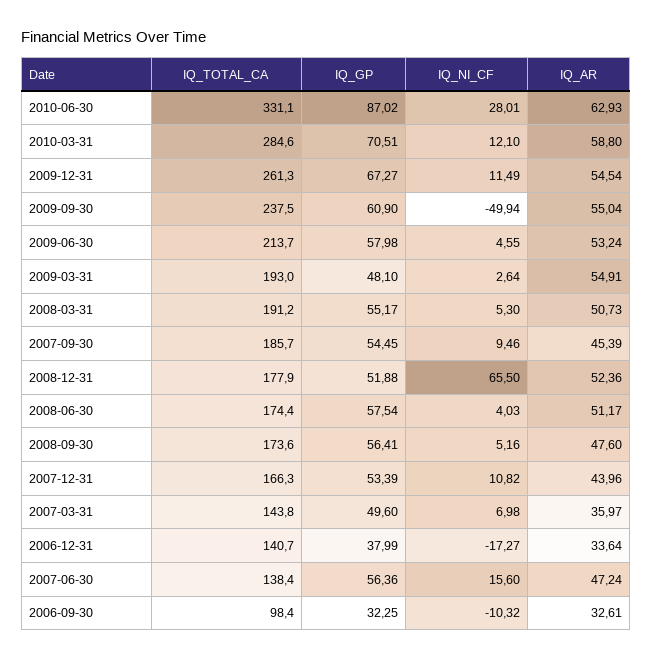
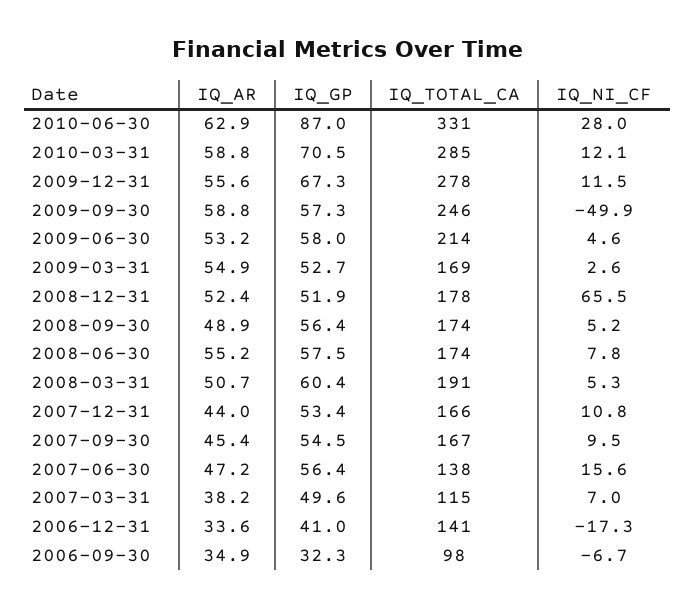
IQ_TOTAL_CA, 2009-12-31: 261.3 -> 278
IQ_AR, 2009-12-31: 54.54 -> 55.6
IQ_TOTAL_CA, 2009-09-30: 237.5 -> 246
IQ_GP, 2009-09-30: 60.9 -> 57.3
IQ_AR, 2009-09-30: 55.04 -> 58.8
IQ_TOTAL_CA, 2009-03-31: 193 -> 169
IQ_GP, 2009-03-31: 48.1 -> 52.7
IQ_GP, 2008-03-31: 55.17 -> 60.4
IQ_TOTAL_CA, 2007-09-30: 185.7 -> 167
IQ_NI_CF, 2008-06-30: 4.03 -> 7.8
IQ_AR, 2008-06-30: 51.17 -> 55.2
IQ_AR, 2008-09-30: 47.6 -> 48.9
IQ_TOTAL_CA, 2007-03-31: 143.8 -> 115
IQ_AR, 2007-03-31: 35.97 -> 38.2
IQ_GP, 2006-12-31: 37.99 -> 41
IQ_NI_CF, 2006-09-30: -10.32 -> -6.7
IQ_AR, 2006-09-30: 32.61 -> 34.9

